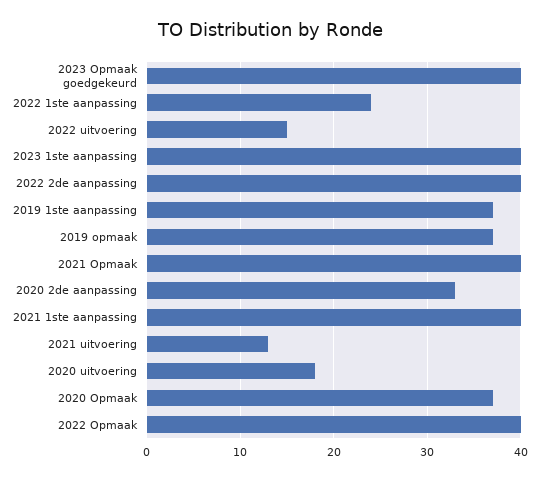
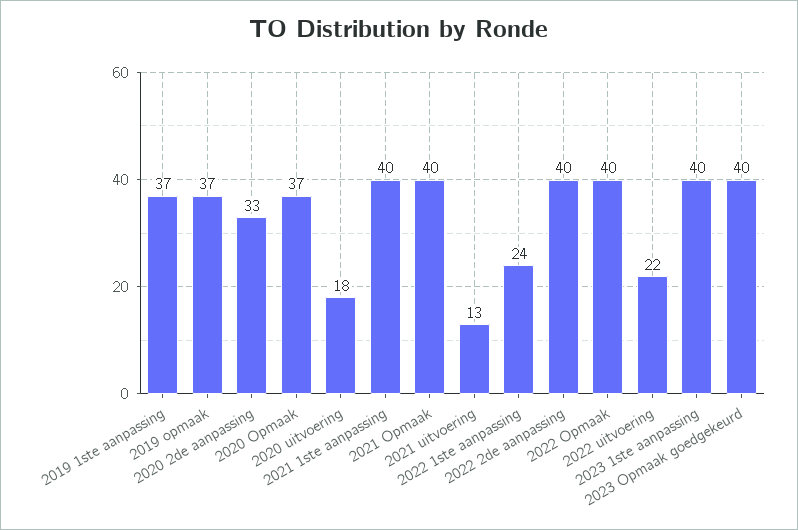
2022 uitvoering: 15 -> 22

